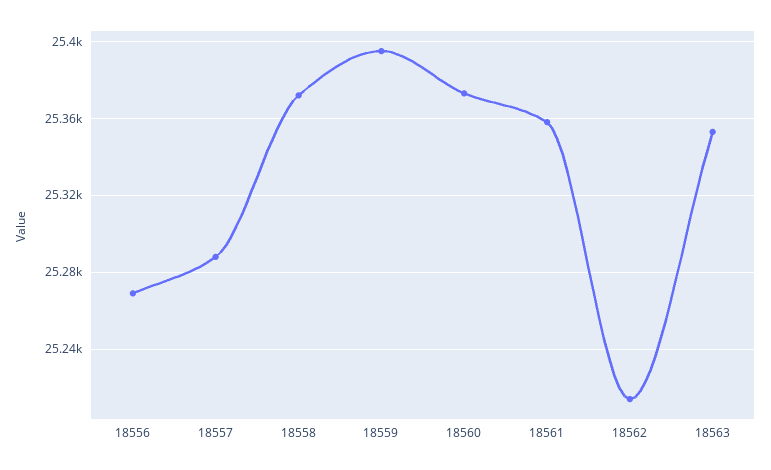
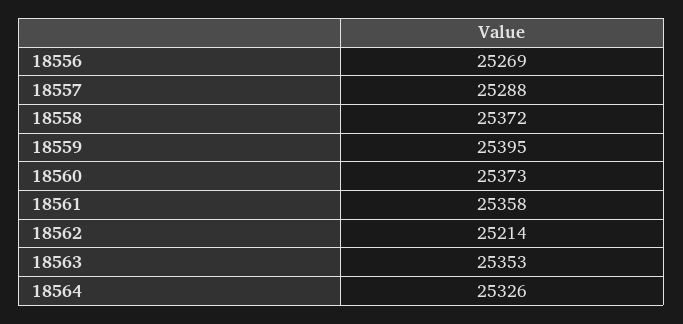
18564: none -> 25326

